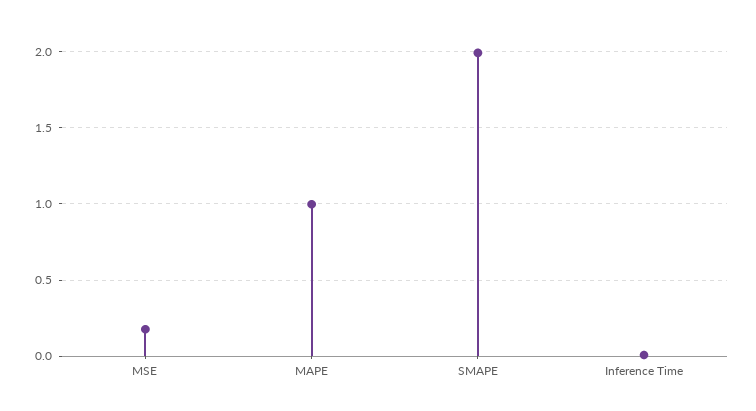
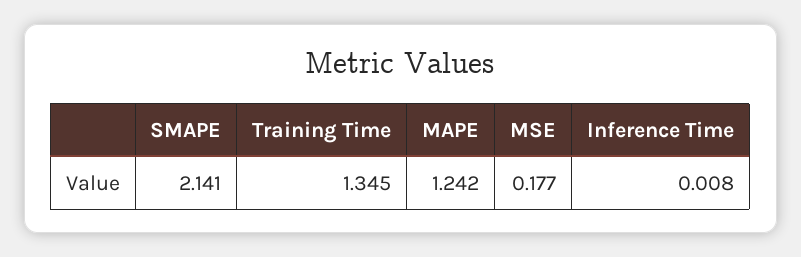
MAPE: 1 -> 1.242
SMAPE: 2 -> 2.141
Training Time: none -> 1.345

